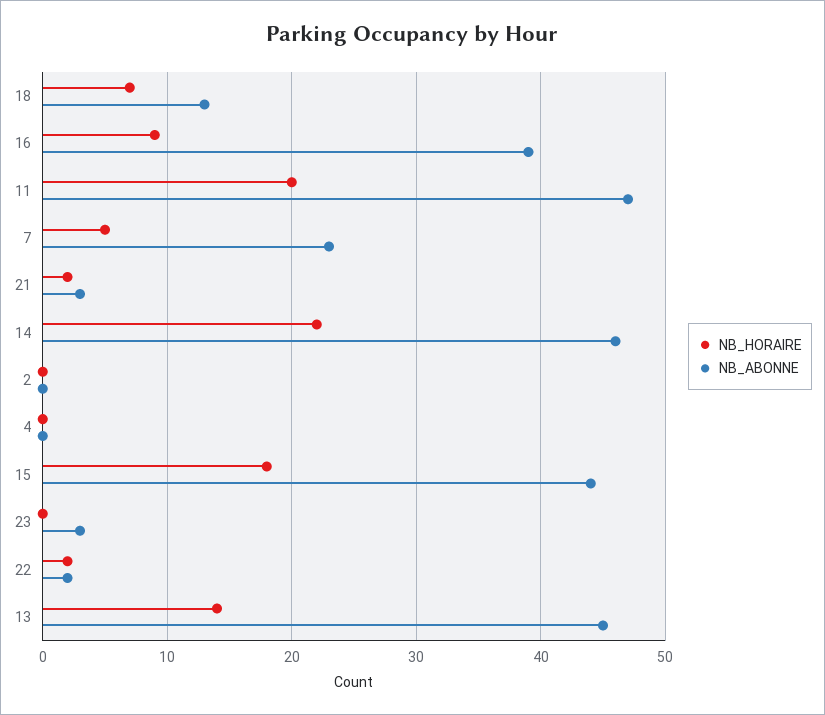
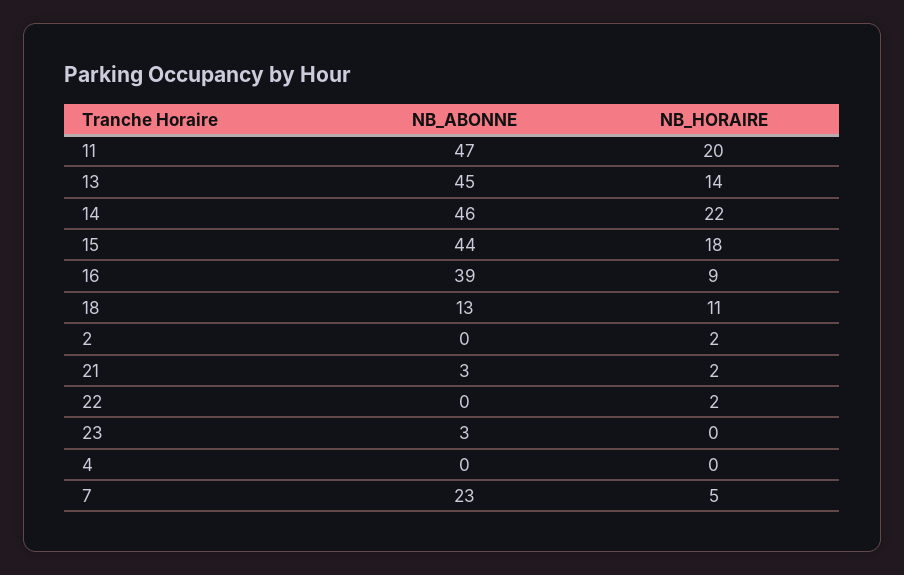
NB_HORAIRE, 18: 7 -> 11
NB_HORAIRE, 2: 0 -> 2
NB_ABONNE, 22: 2 -> 0

